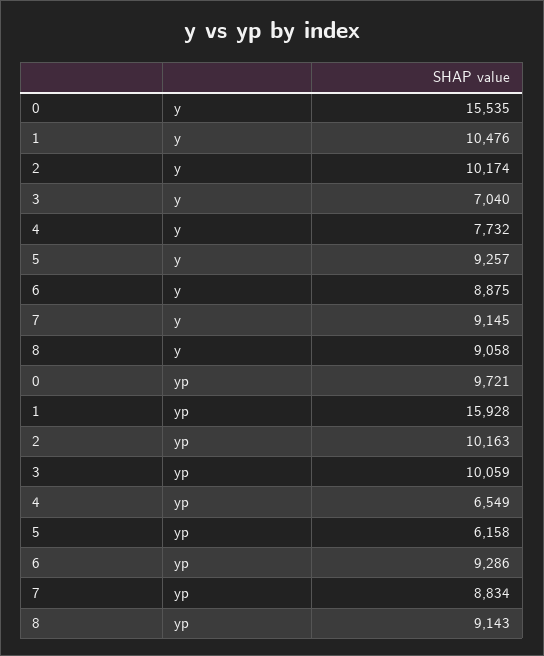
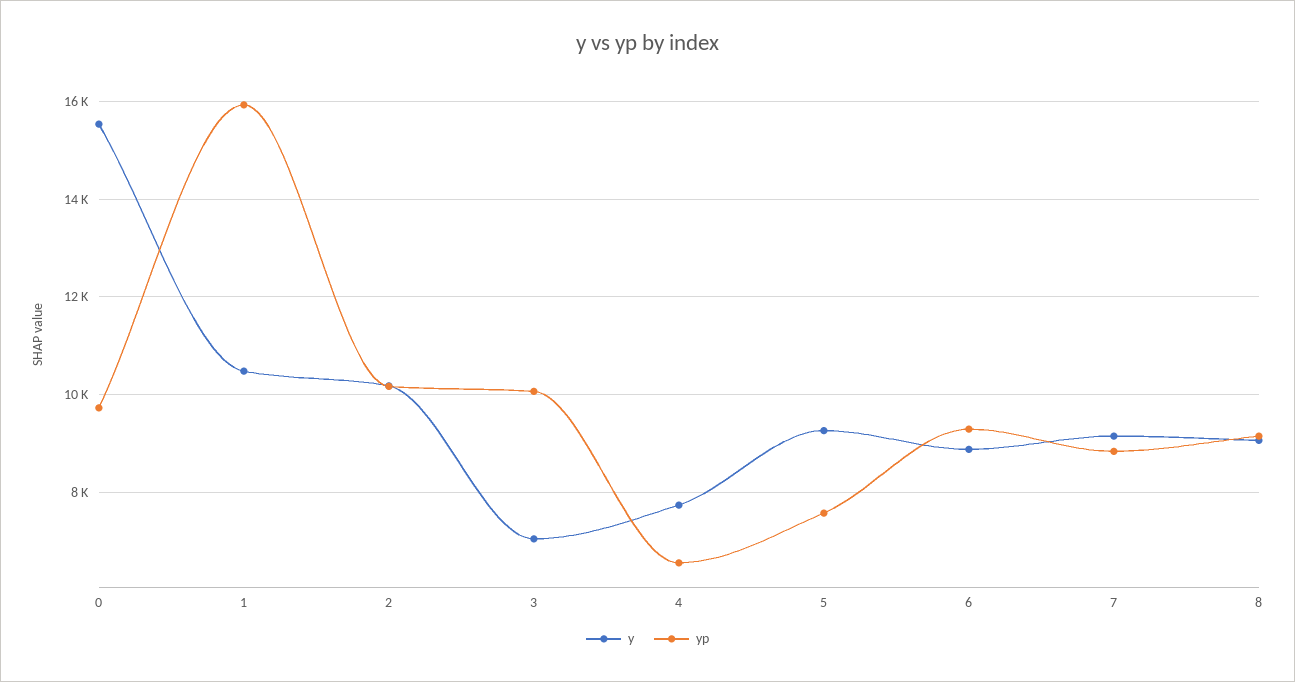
yp, 5: 6158 -> 7600

